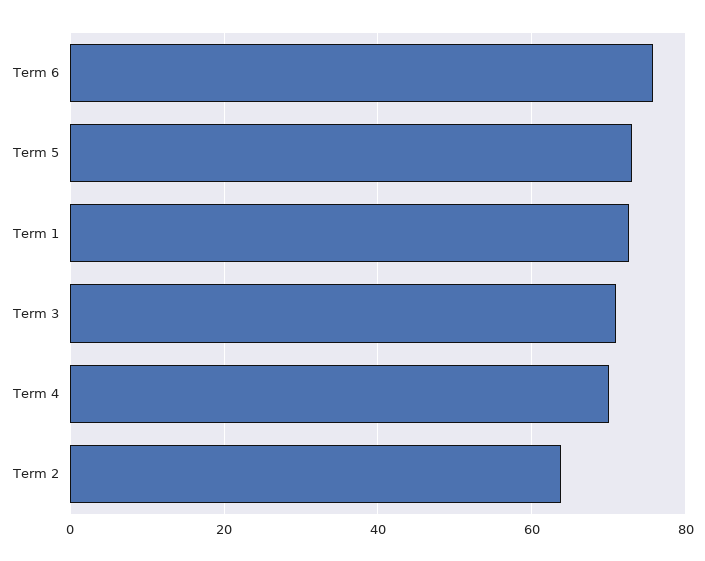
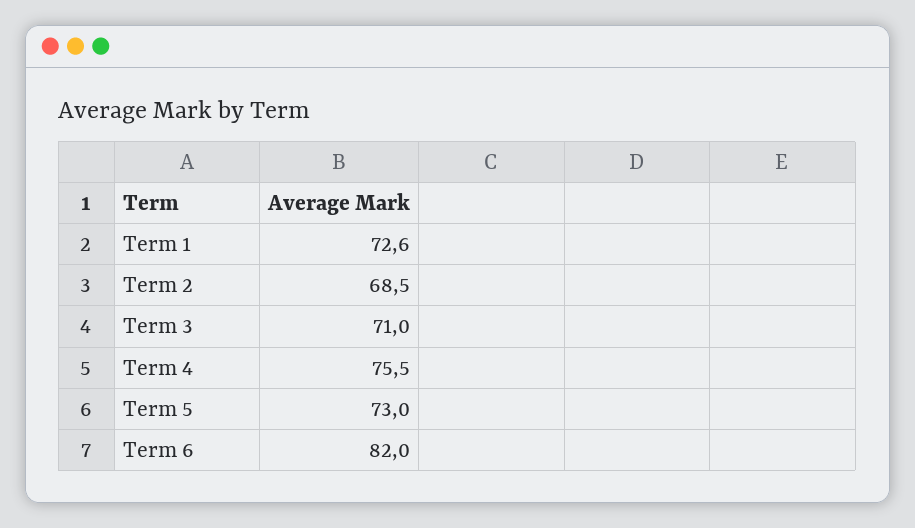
Term 6: 76 -> 82
Term 4: 70 -> 75.5
Term 2: 64 -> 68.5

